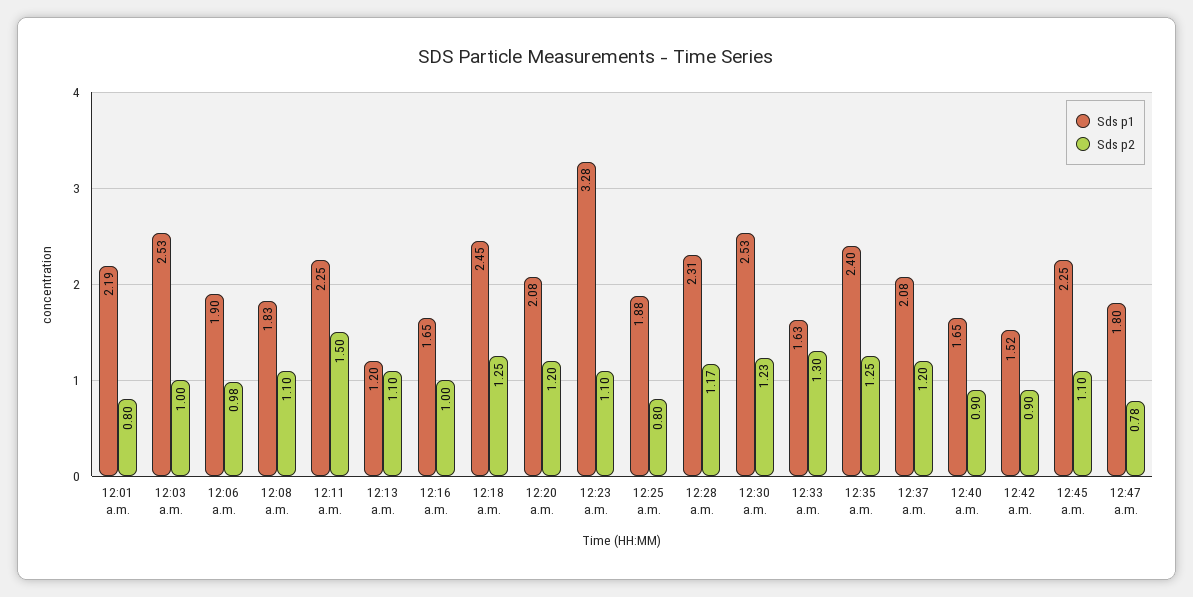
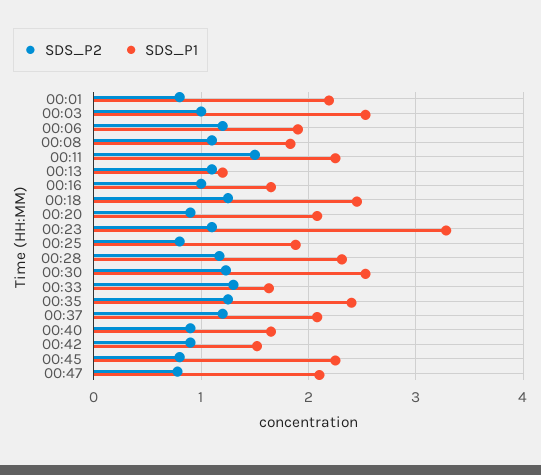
Sds p2, 12:06 a.m.: 0.98 -> 1.2
Sds p2, 12:20 a.m.: 1.2 -> 0.9
Sds p2, 12:45 a.m.: 1.1 -> 0.8
Sds p1, 12:47 a.m.: 1.8 -> 2.1

